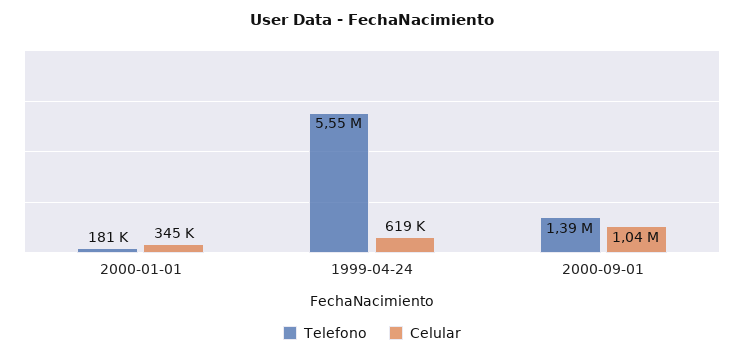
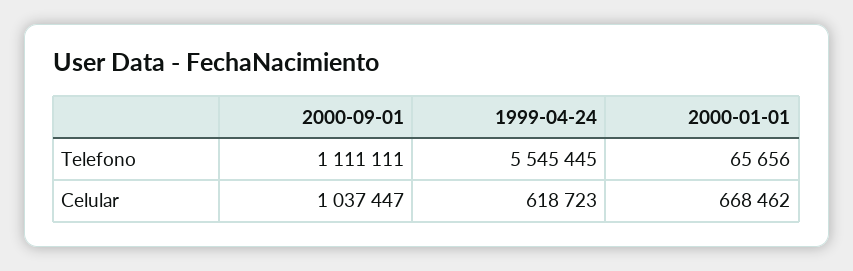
Telefono, 2000-01-01: 181000 -> 65656
Celular, 2000-01-01: 345000 -> 668462
Telefono, 2000-09-01: 1390000 -> 1111111

